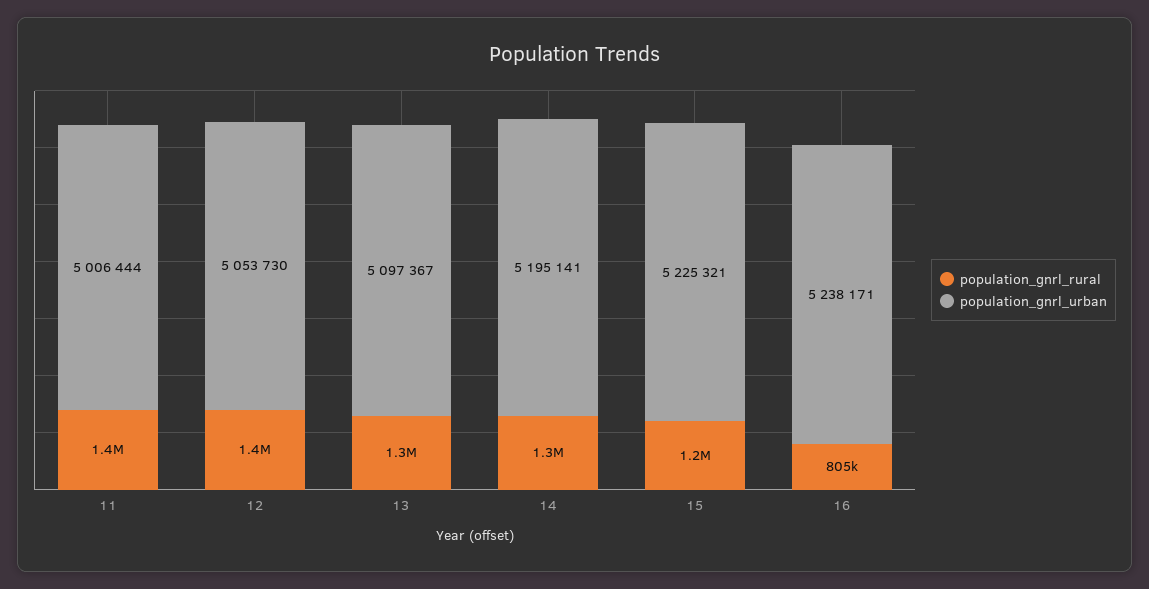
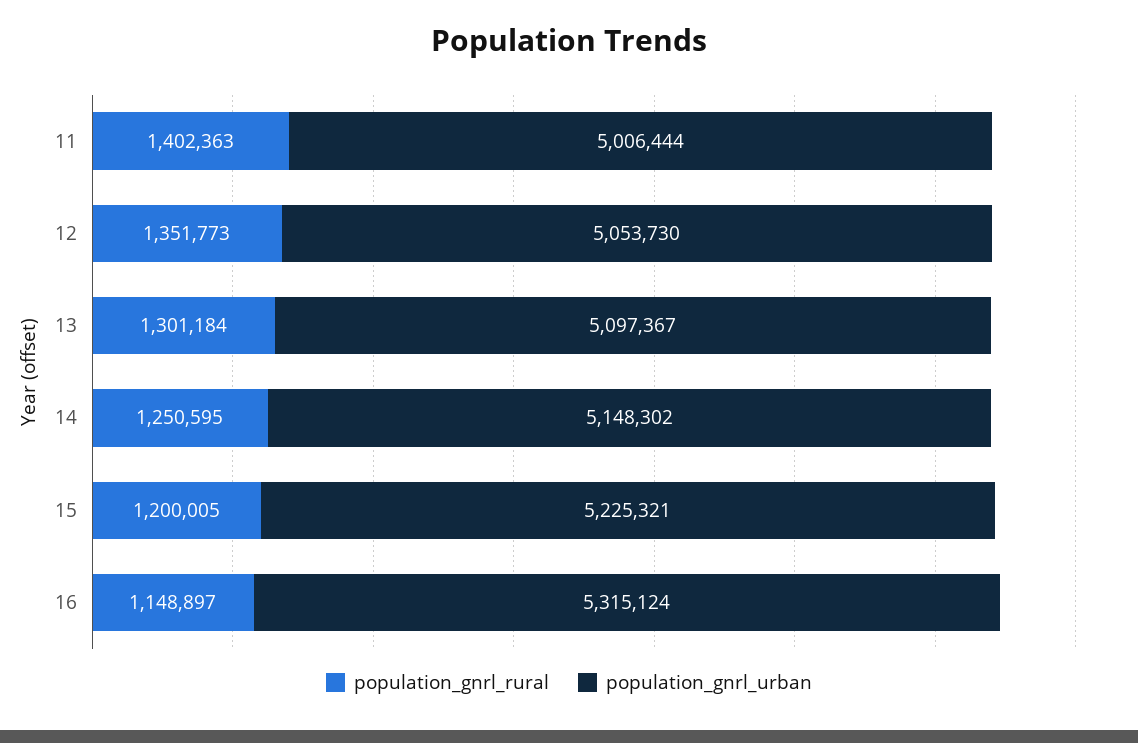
population_gnrl_urban, 14: 5195141 -> 5148302
population_gnrl_rural, 16: 805000 -> 1148897
population_gnrl_urban, 16: 5238171 -> 5315124

